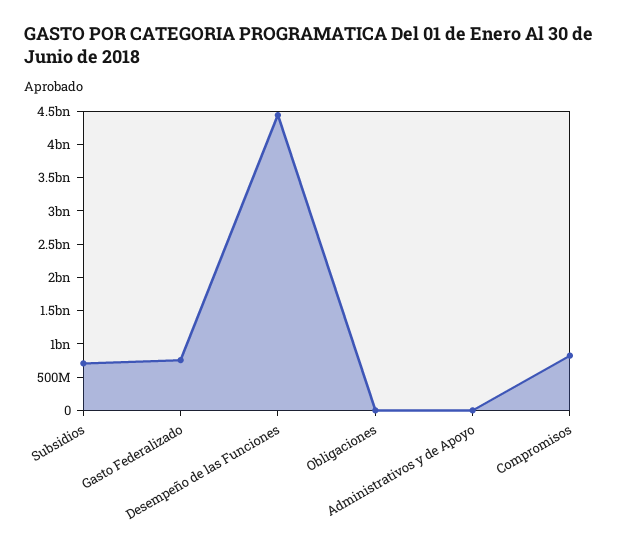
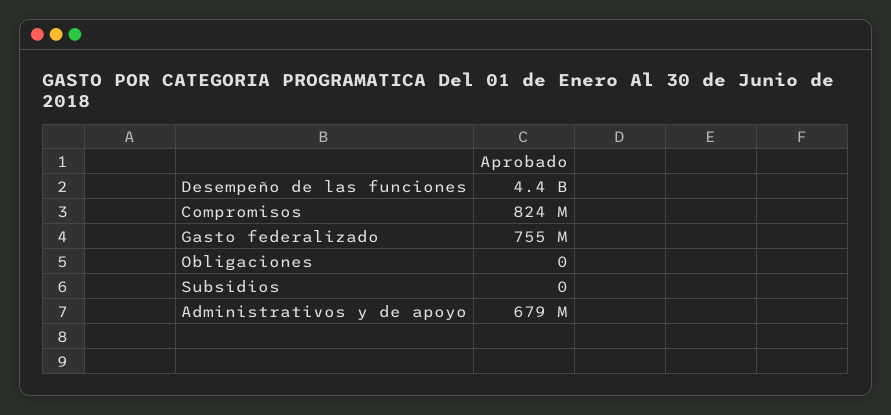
Subsidios: 750000000 -> 0
Administrativos y de Apoyo: 0 -> 679000000

